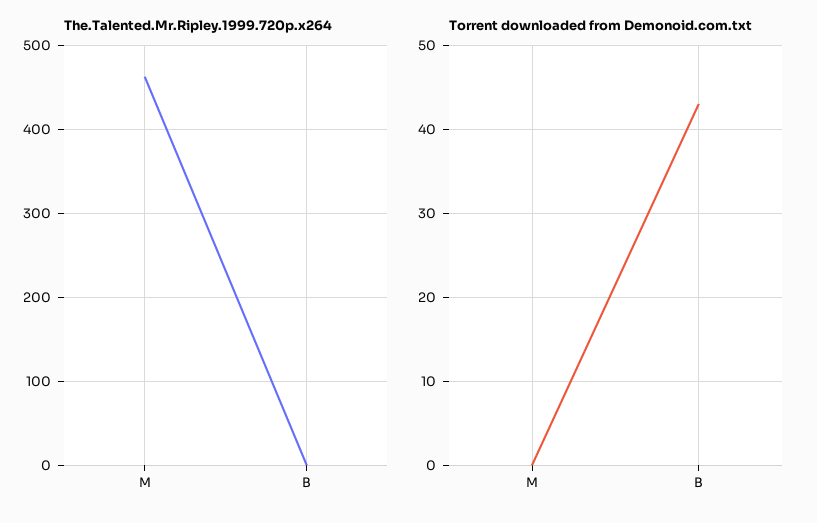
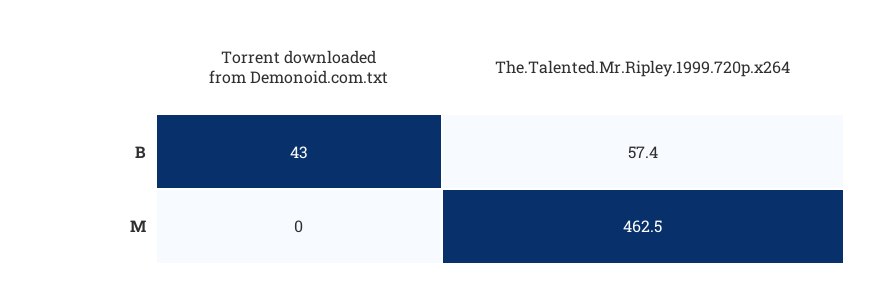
The.Talented.Mr.Ripley.1999.720p.x264, B: 0 -> 57.4

